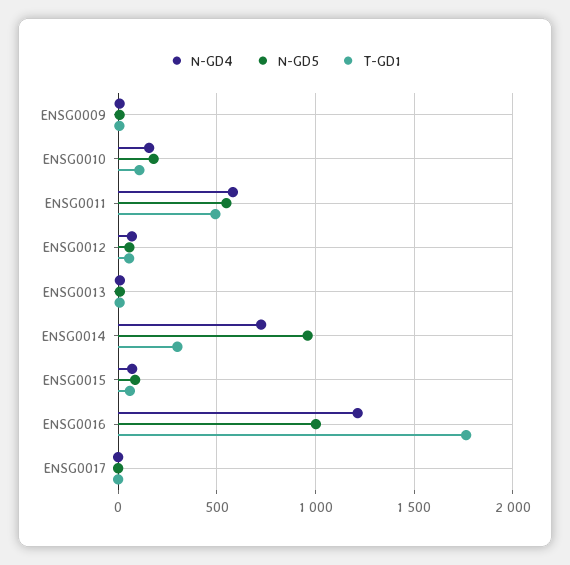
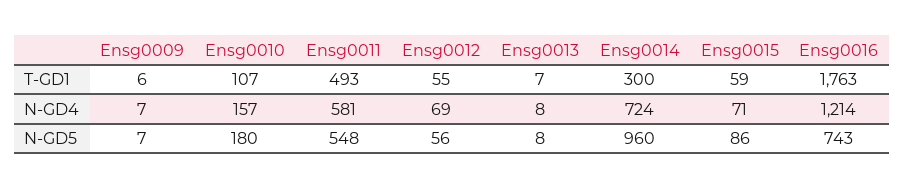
N-GD5, ENSG0016: 1000 -> 743
N-GD4, ENSG0017: 0 -> none
N-GD5, ENSG0017: 0 -> none
T-GD1, ENSG0017: 0 -> none

